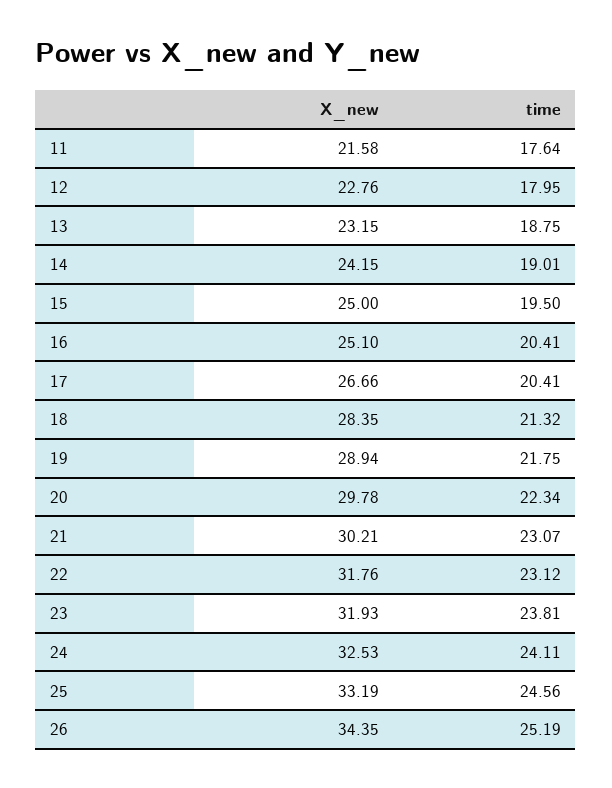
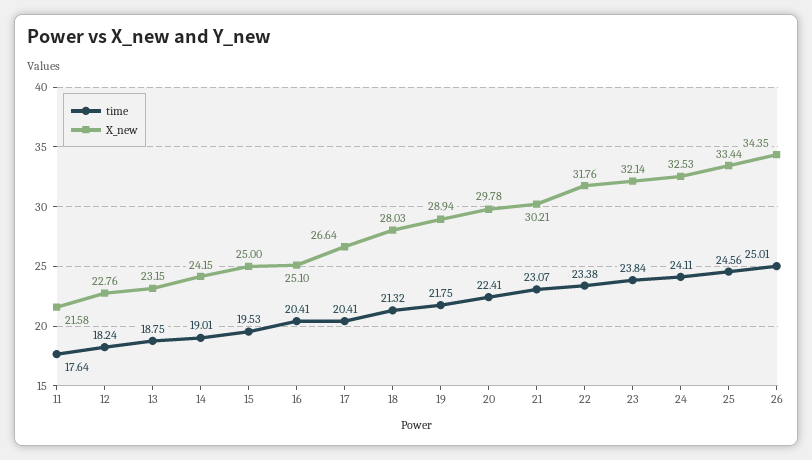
time, 12: 17.95 -> 18.24
time, 15: 19.5 -> 19.53
X_new, 17: 26.66 -> 26.64
X_new, 18: 28.35 -> 28.03
time, 20: 22.34 -> 22.41
time, 22: 23.12 -> 23.38
X_new, 23: 31.93 -> 32.14
time, 23: 23.81 -> 23.84
X_new, 25: 33.19 -> 33.44
time, 26: 25.19 -> 25.01

